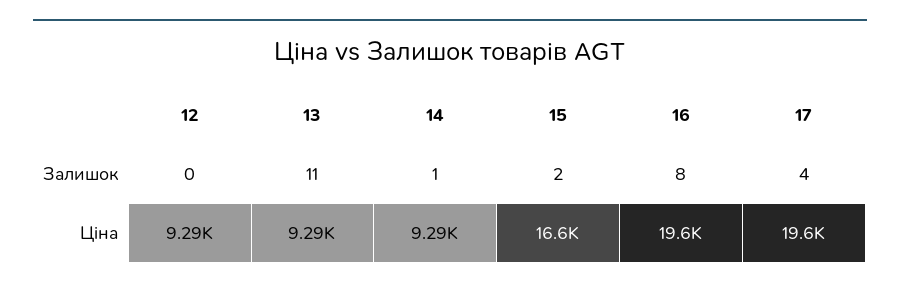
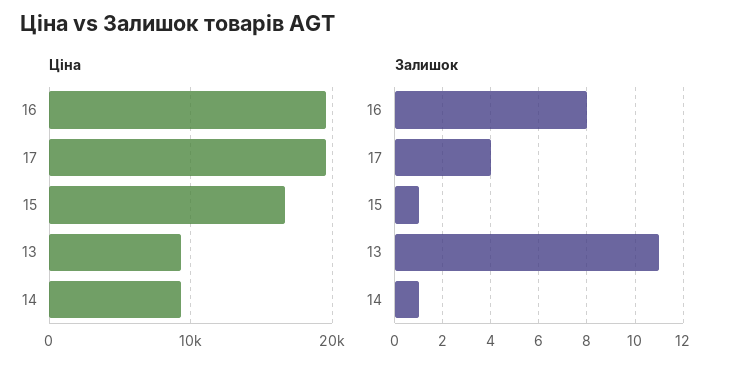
Залишок, 12: 0 -> none
Залишок, 15: 2 -> 1
Ціна, 12: 9290 -> none

